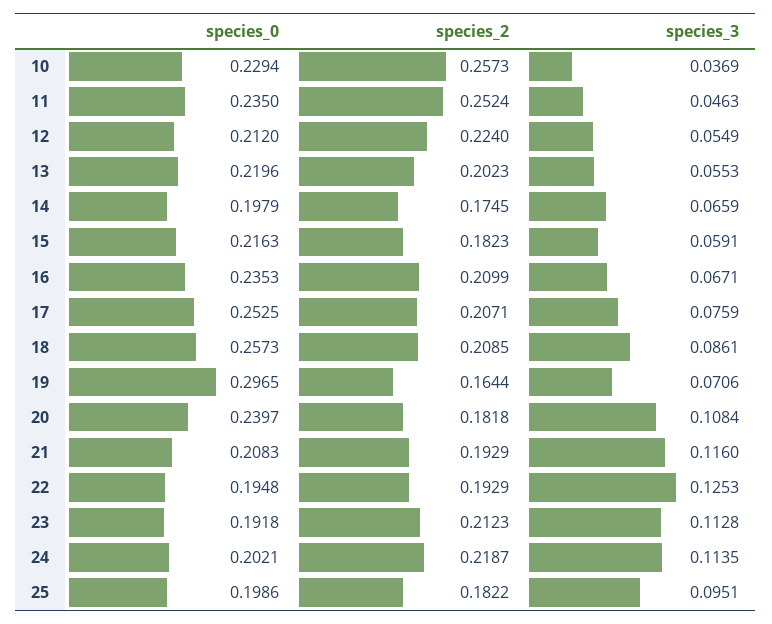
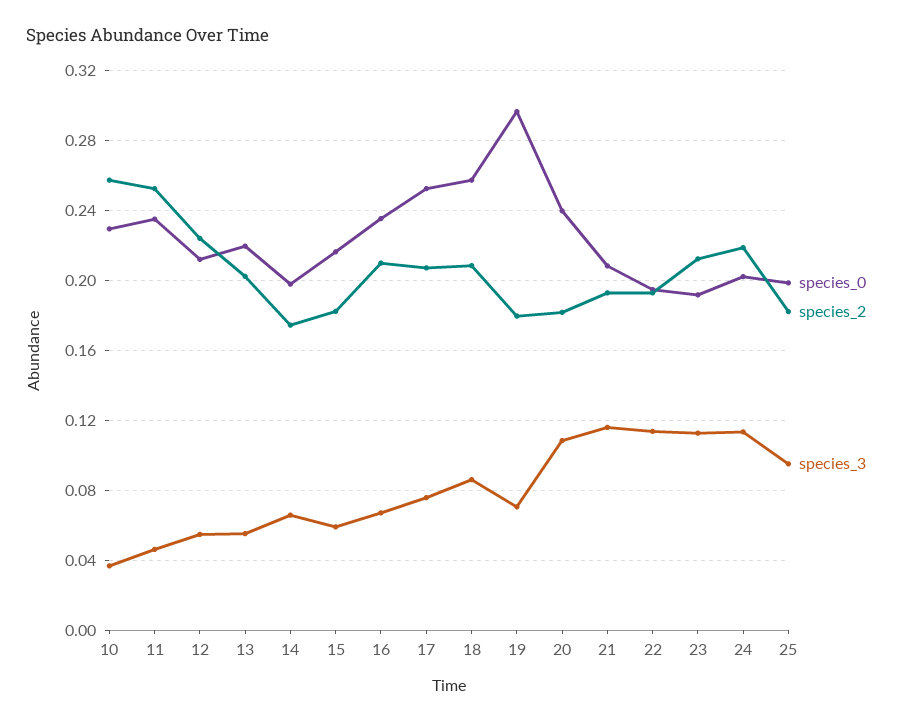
species_2, 19: 0.1644 -> 0.18
species_3, 22: 0.1253 -> 0.115

